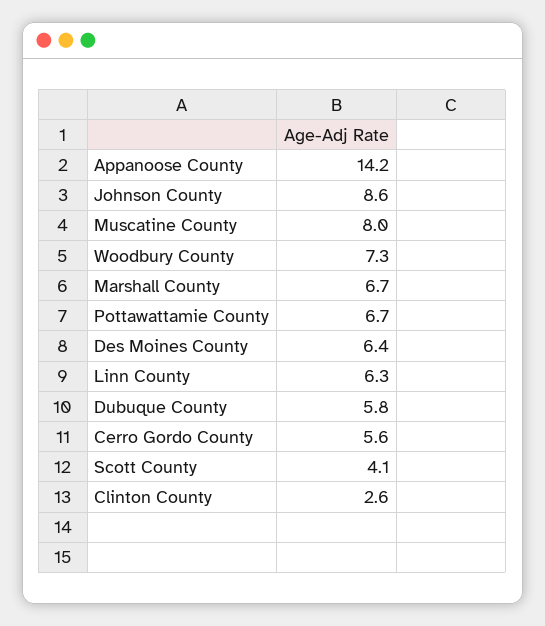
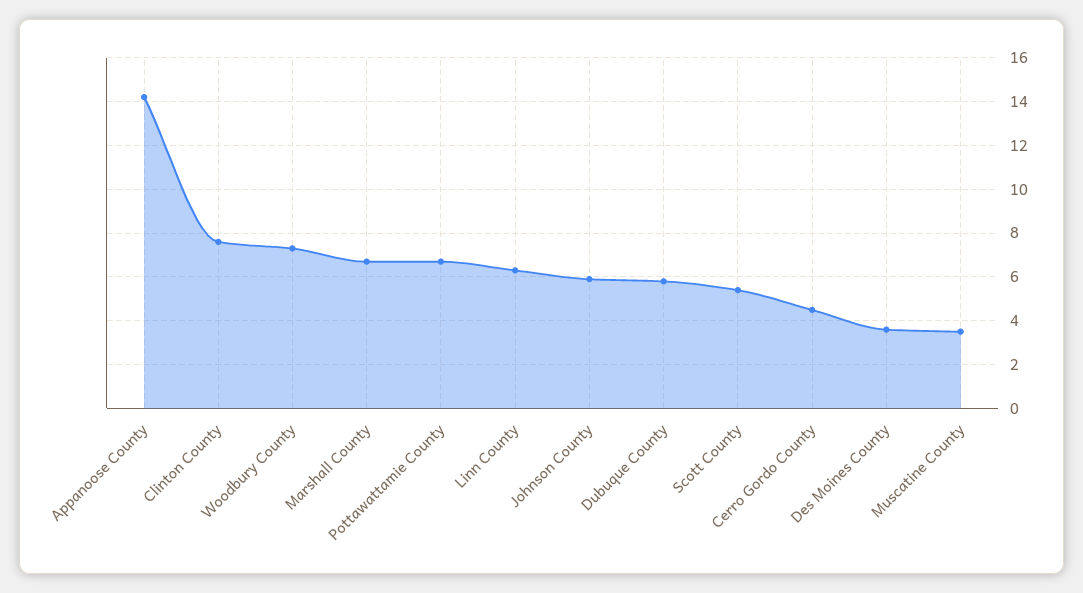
Johnson County: 8.6 -> 6
Muscatine County: 8 -> 3.5
Des Moines County: 6.4 -> 3.5
Cerro Gordo County: 5.6 -> 4.5
Scott County: 4.1 -> 5.5
Clinton County: 2.6 -> 7.5

